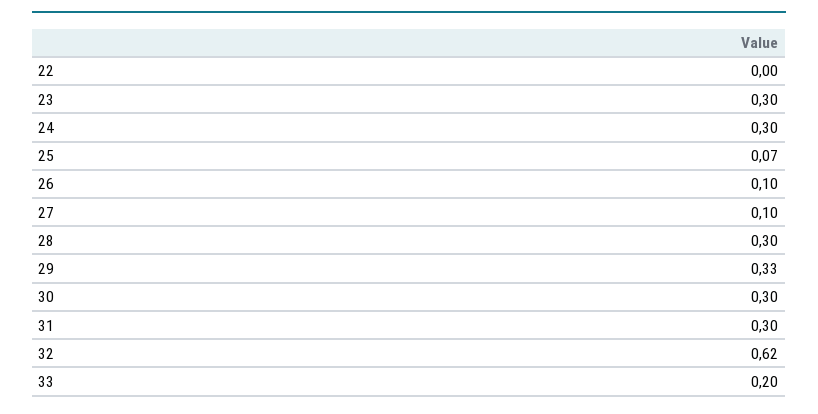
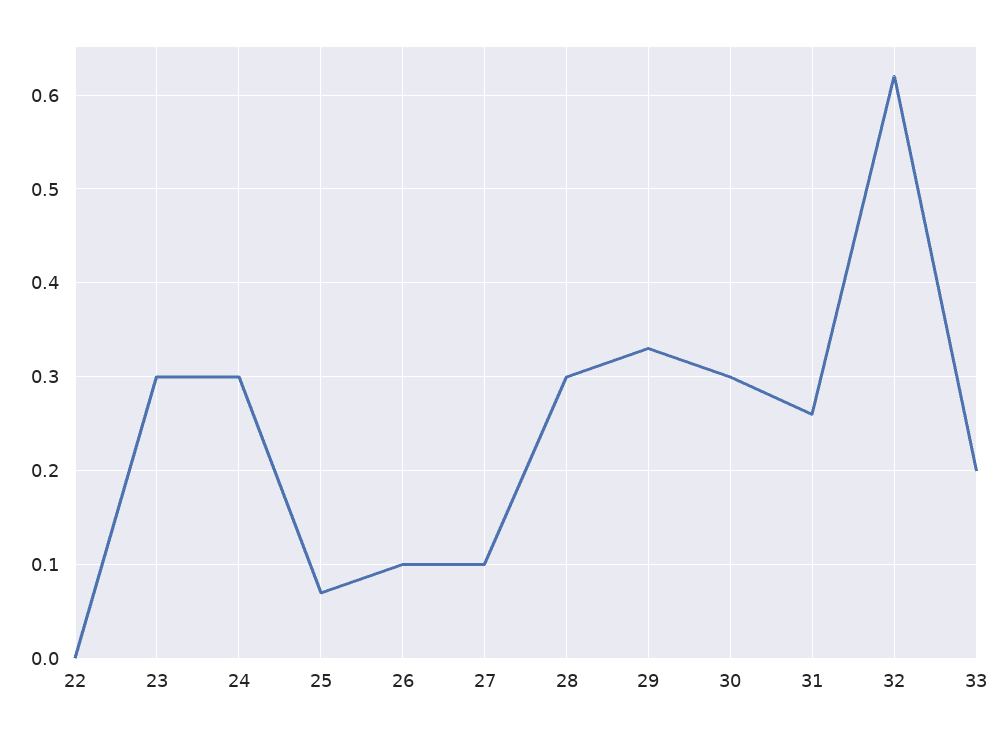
31: 0.3 -> 0.26

